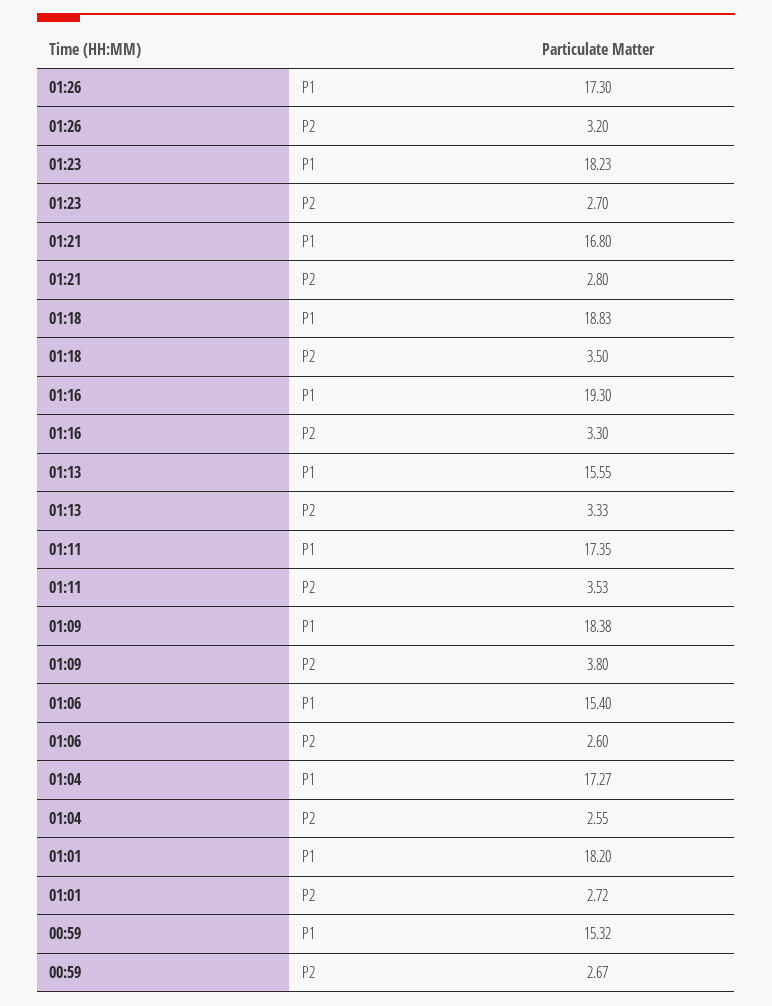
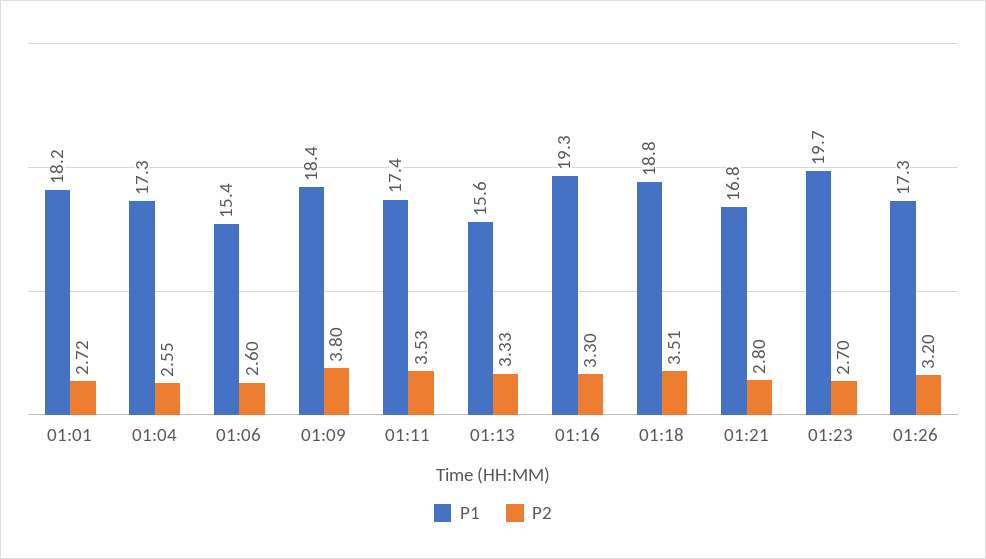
P1, 01:23: 18.23 -> 19.7
P2, 01:18: 3.5 -> 3.51
P1, 00:59: 15.32 -> none
P2, 00:59: 2.67 -> none

